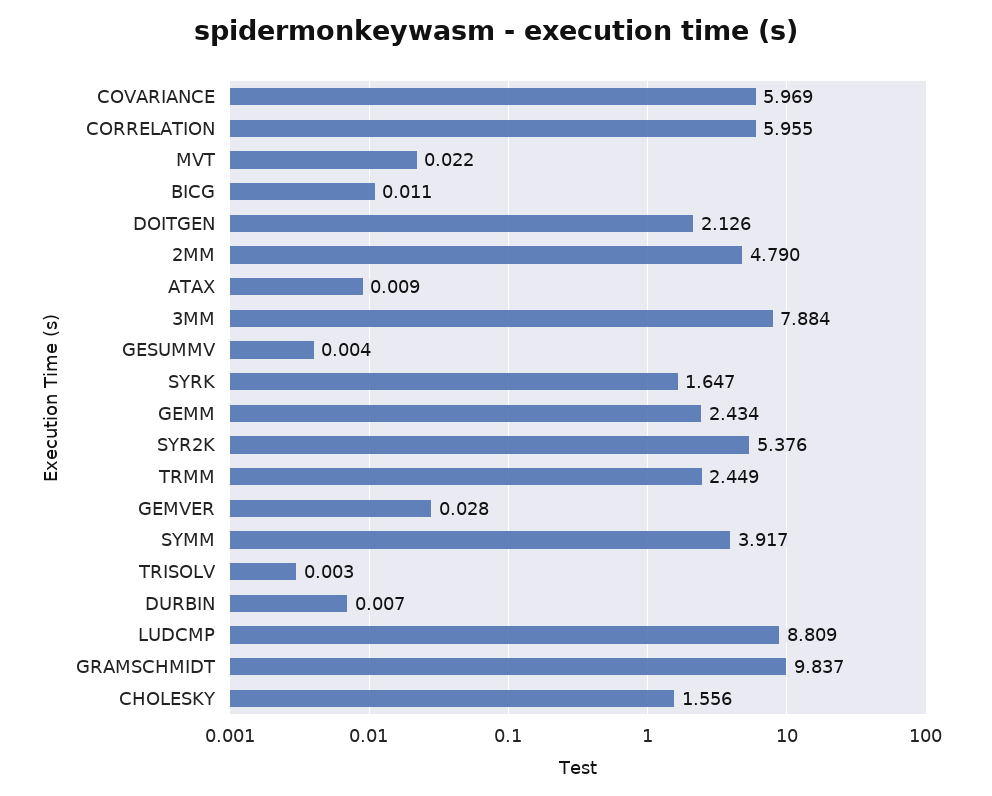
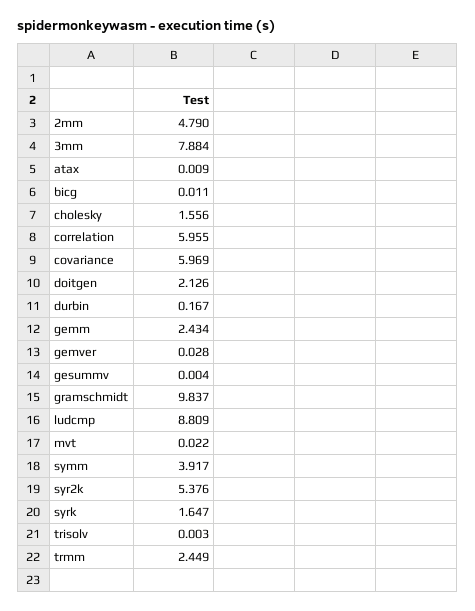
DURBIN: 0.007 -> 0.167

